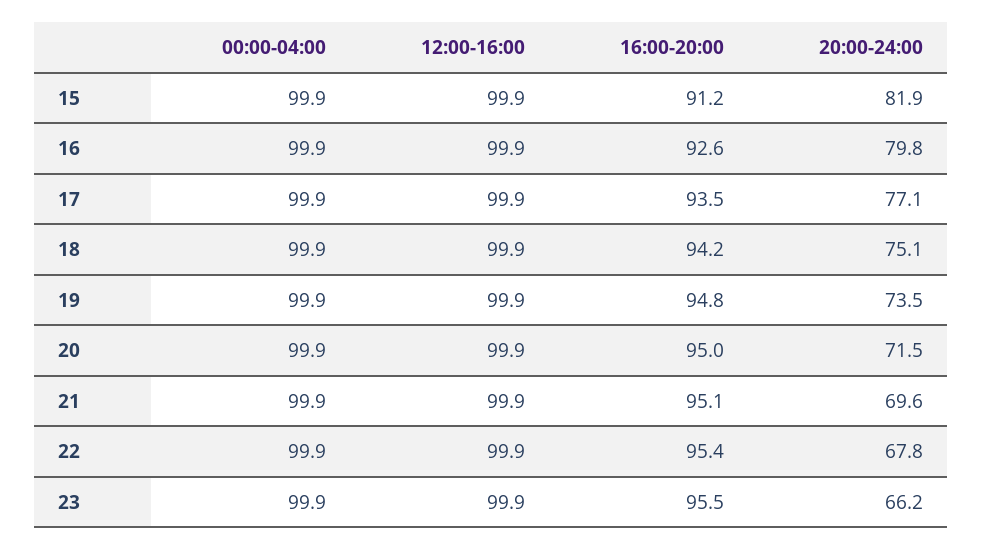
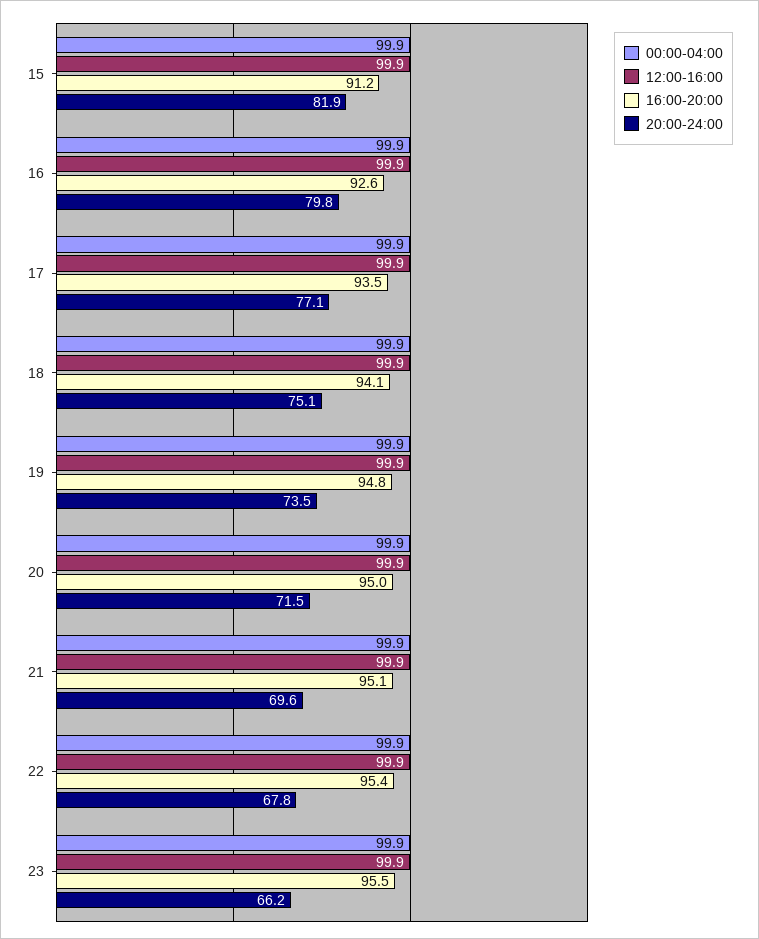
16:00-20:00, 18: 94.2 -> 94.1

